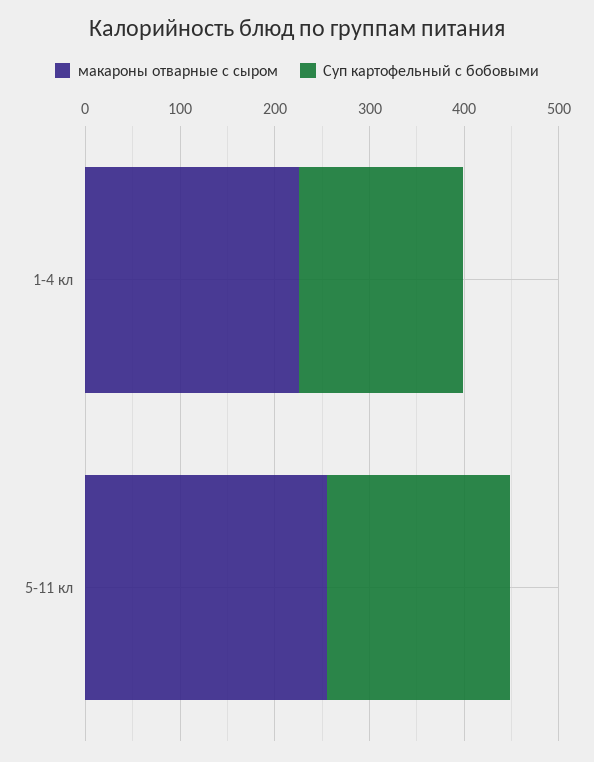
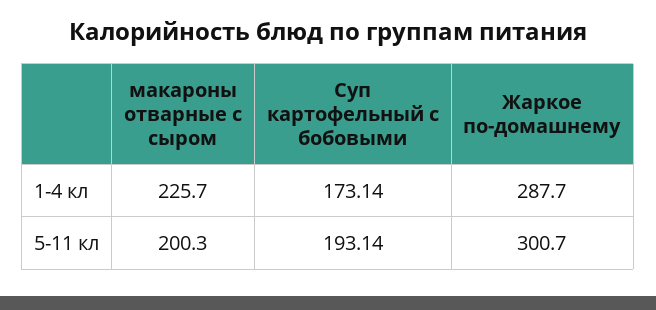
макароны отварные с сыром, 5-11 кл: 260 -> 200.3
Жаркое по-домашнему, 1-4 кл: none -> 287.7
Жаркое по-домашнему, 5-11 кл: none -> 300.7

